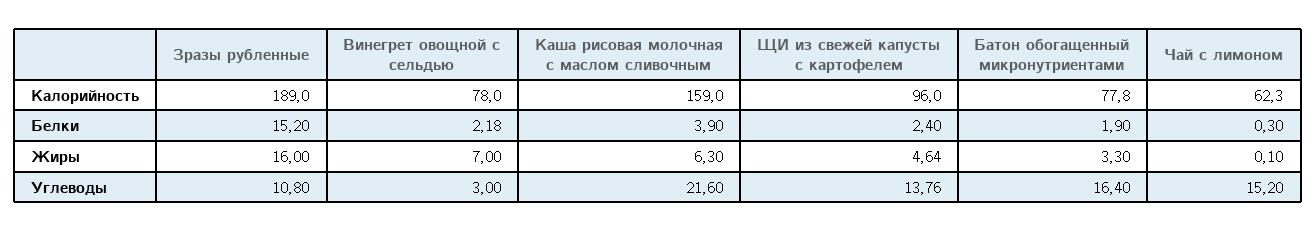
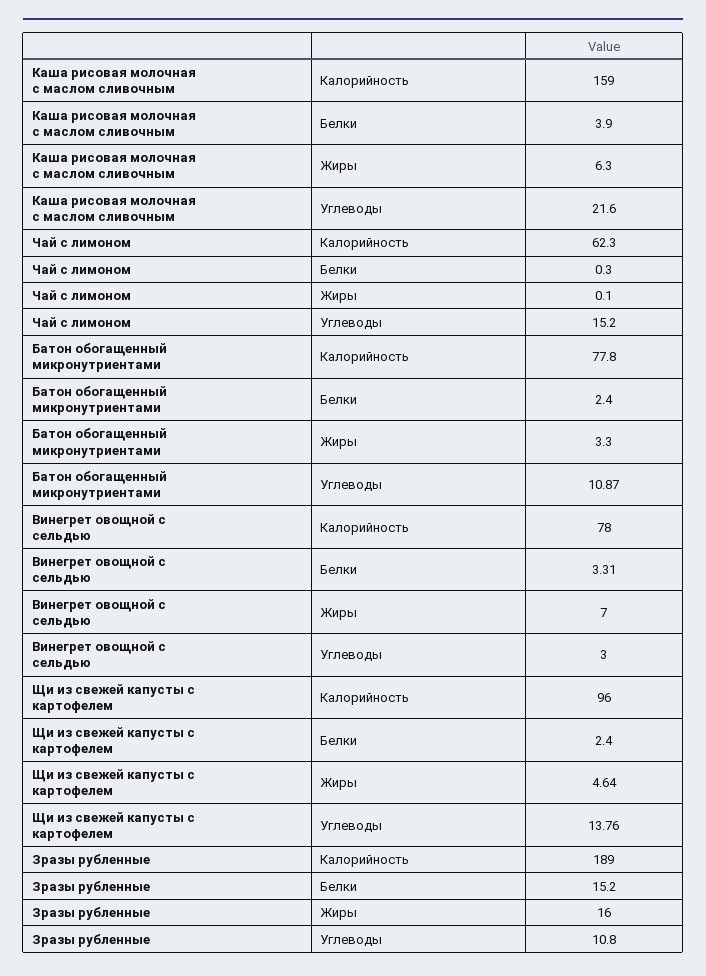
Винегрет овощной с сельдью, Белки: 2.18 -> 3.31
Батон обогащенный микронутриентами, Белки: 1.9 -> 2.4
Батон обогащенный микронутриентами, Углеводы: 16.4 -> 10.87

